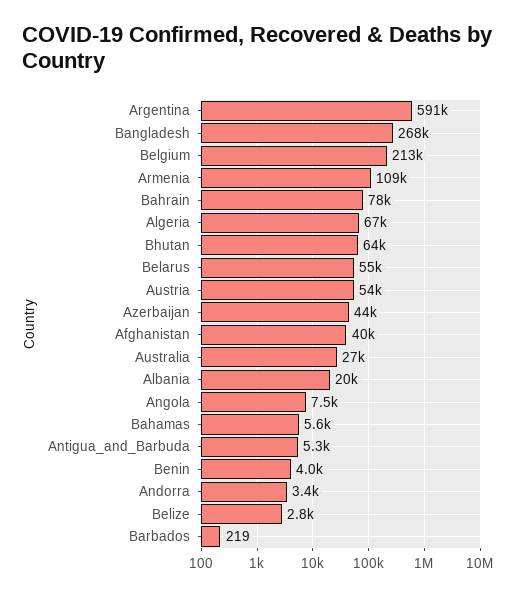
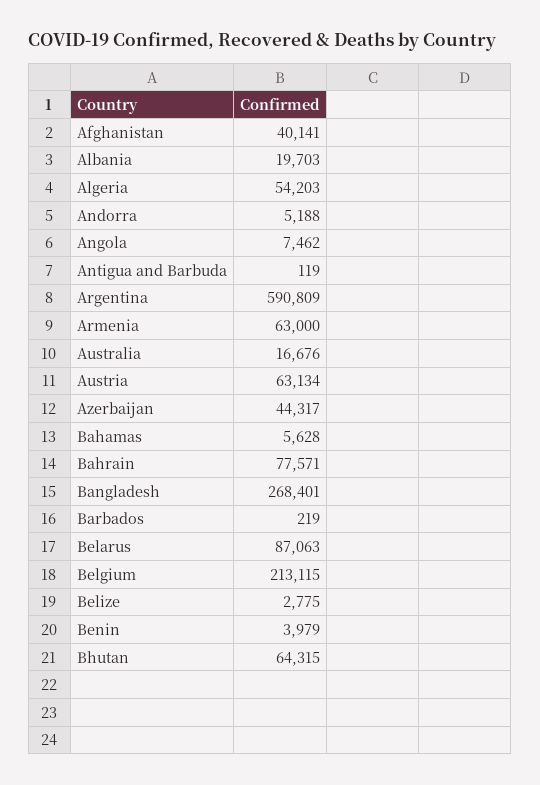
Armenia: 109000 -> 63000
Algeria: 67000 -> 54203
Belarus: 55000 -> 87063
Austria: 54000 -> 63134
Australia: 27000 -> 16676
Antigua_and_Barbuda: 5300 -> 119
Andorra: 3400 -> 5188

